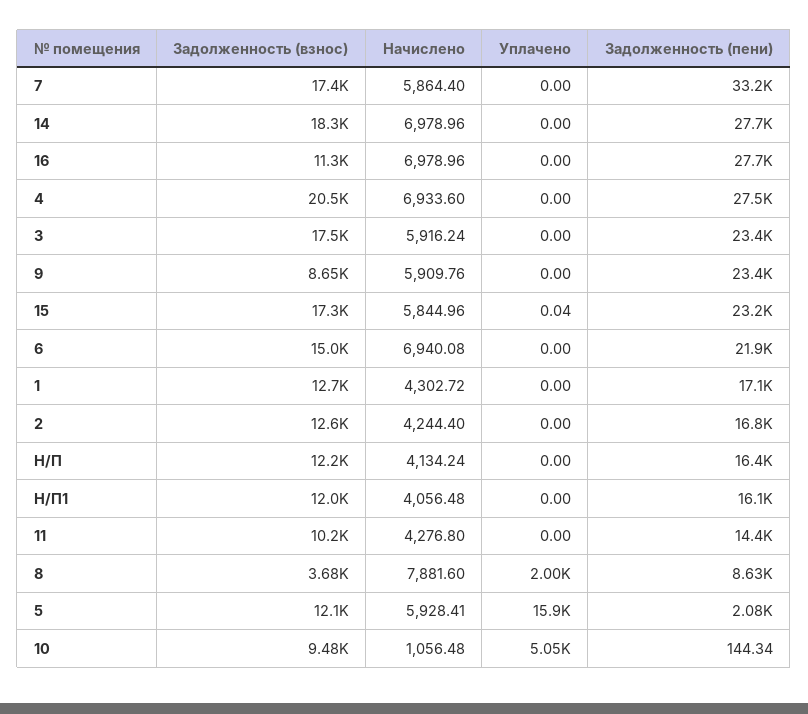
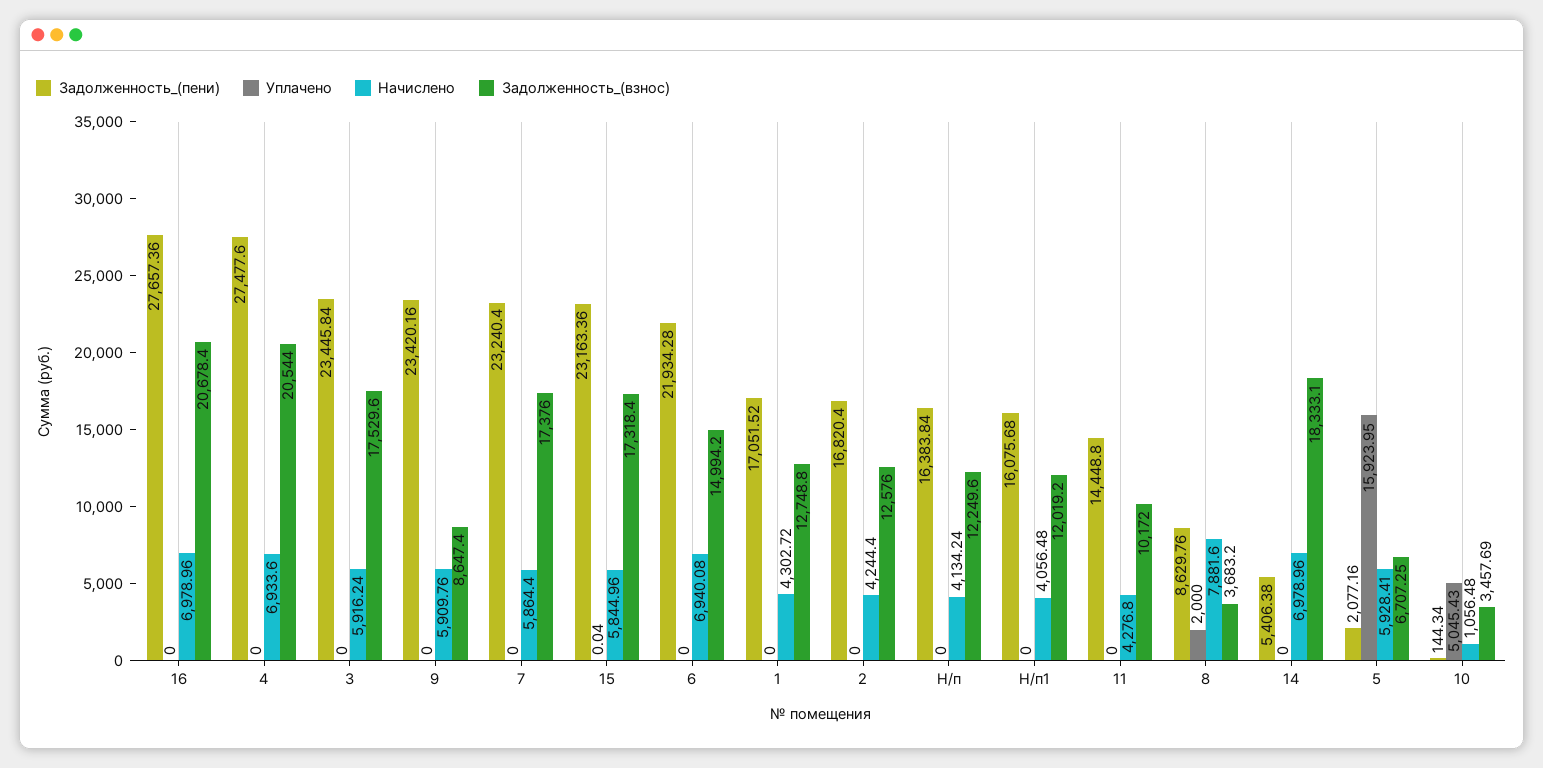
Задолженность (пени), 7: 33200 -> 23240.4
Задолженность (пени), 14: 27700 -> 5406.38
Задолженность (взнос), 16: 11300 -> 20678.4
Задолженность (взнос), 5: 12100 -> 6707.25
Задолженность (взнос), 10: 9480 -> 3457.69

